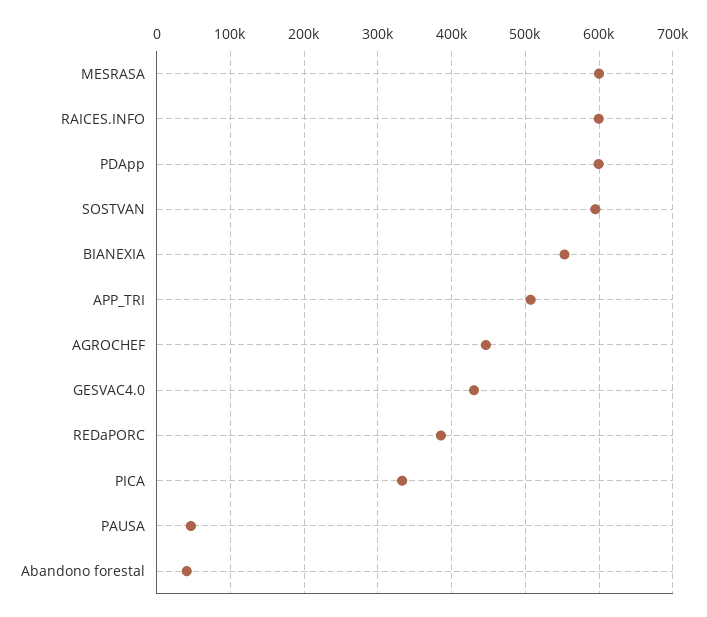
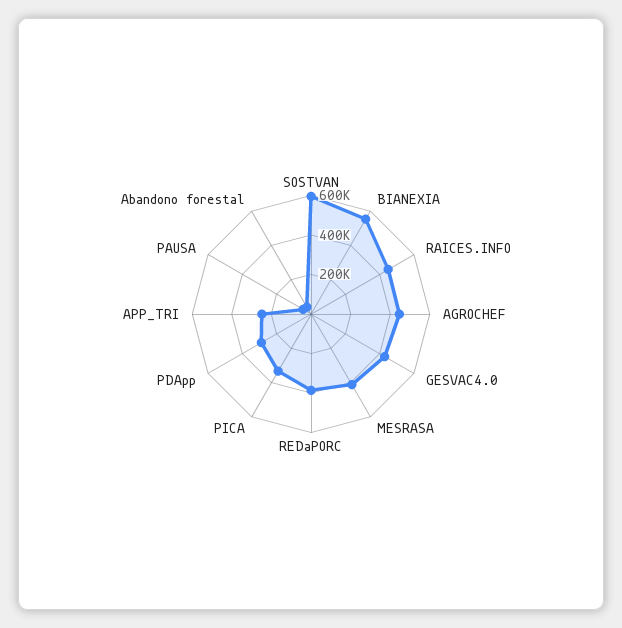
MESRASA: 600000 -> 400000
RAICES.INFO: 600000 -> 450000
PDApp: 600000 -> 300000
APP_TRI: 510000 -> 250000

